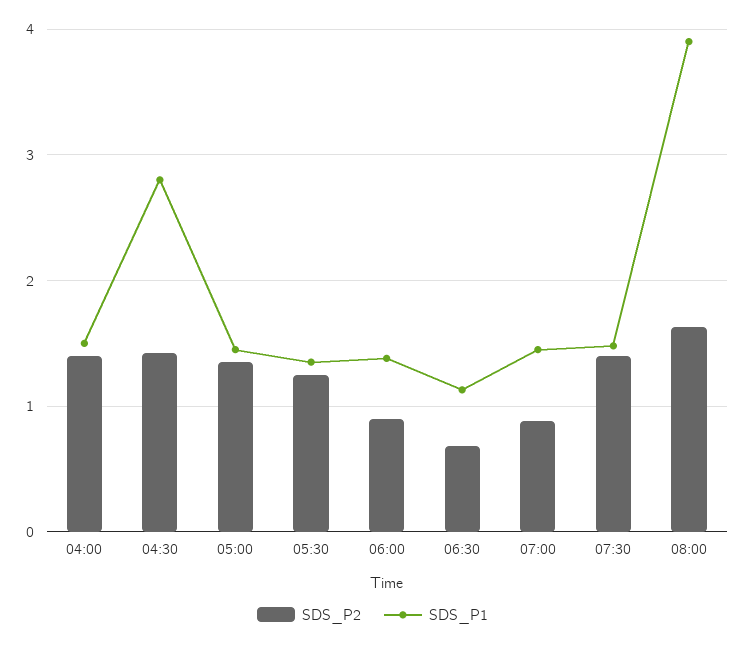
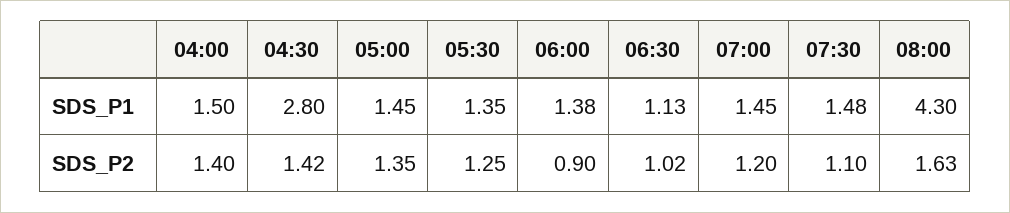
SDS_P2, 06:30: 0.7 -> 1.02
SDS_P2, 07:00: 0.9 -> 1.2
SDS_P2, 07:30: 1.4 -> 1.1
SDS_P1, 08:00: 3.9 -> 4.3

